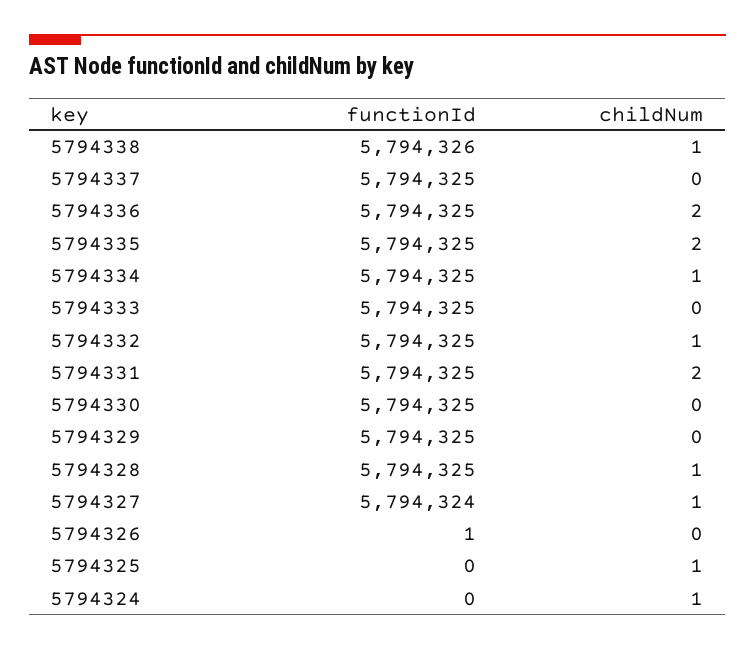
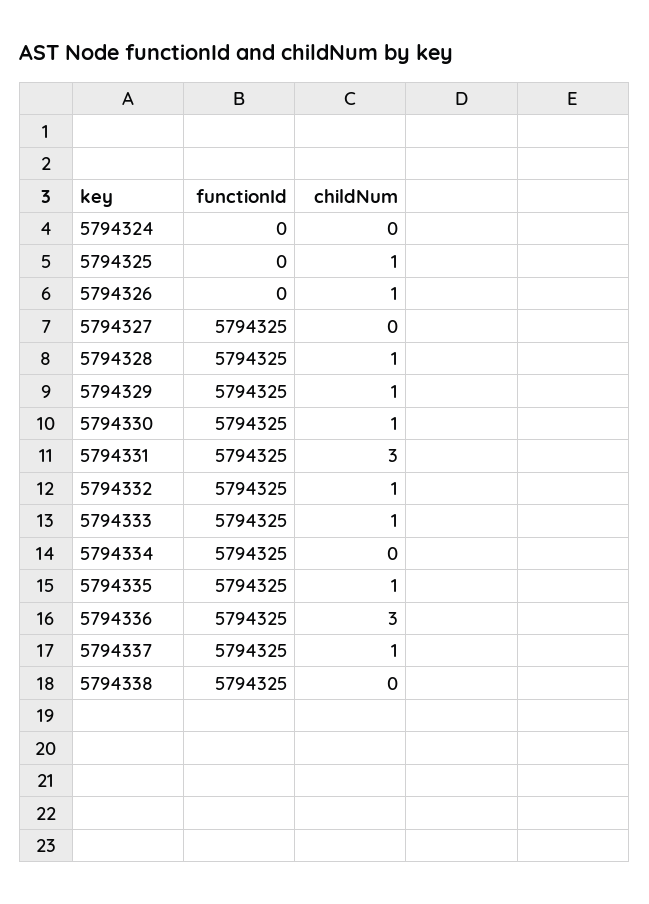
functionId, 5794338: 5794326 -> 5794325
childNum, 5794338: 1 -> 0
childNum, 5794337: 0 -> 1
childNum, 5794336: 2 -> 3
childNum, 5794335: 2 -> 1
childNum, 5794334: 1 -> 0
childNum, 5794333: 0 -> 1
childNum, 5794331: 2 -> 3
childNum, 5794330: 0 -> 1
childNum, 5794329: 0 -> 1
functionId, 5794327: 5794324 -> 5794325
childNum, 5794327: 1 -> 0
functionId, 5794326: 1 -> 0
childNum, 5794326: 0 -> 1
childNum, 5794324: 1 -> 0

